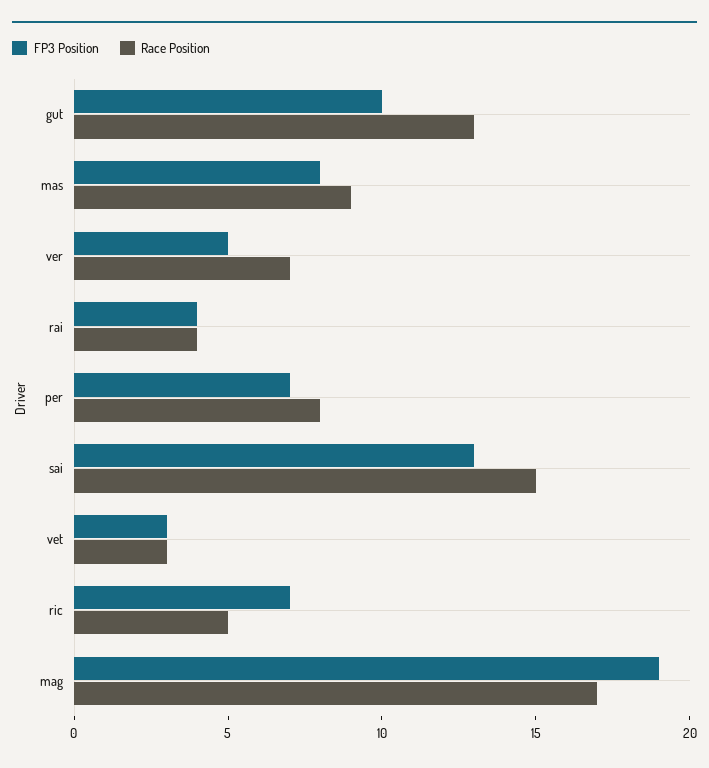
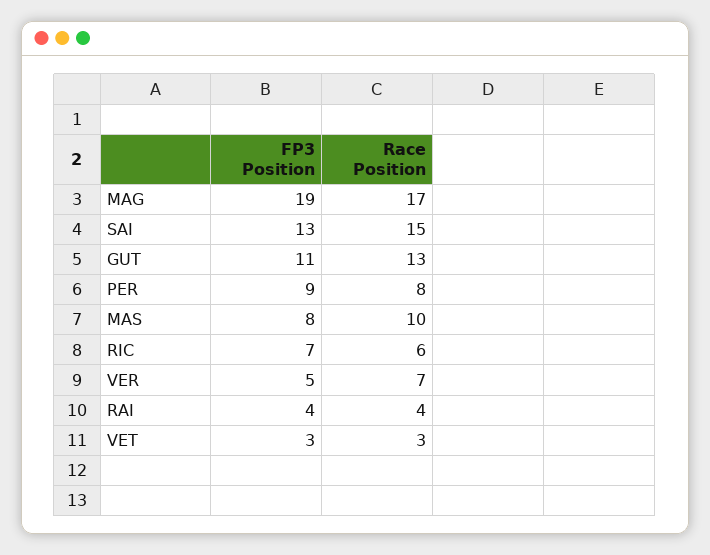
FP3 Position, gut: 10 -> 11
Race Position, mas: 9 -> 10
FP3 Position, per: 7 -> 9
Race Position, ric: 5 -> 6

